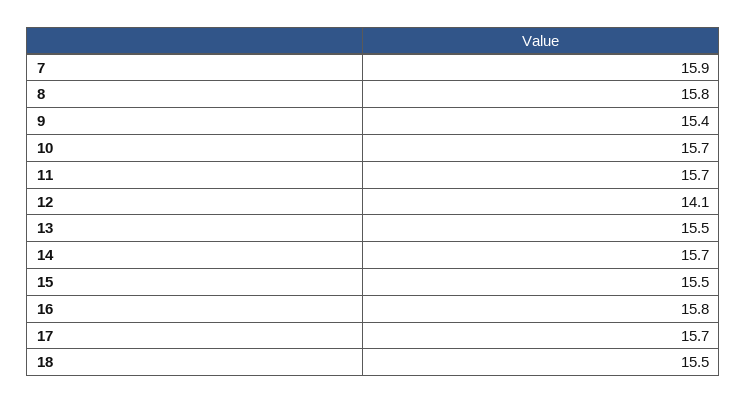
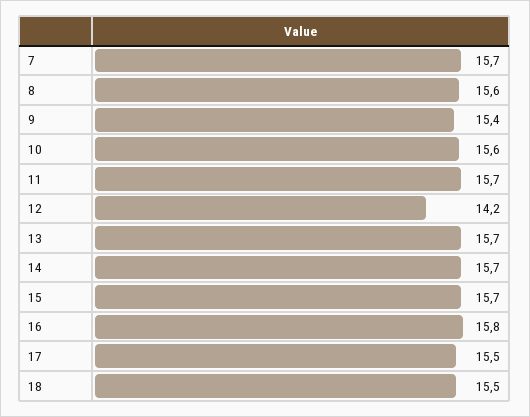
7: 15.9 -> 15.7
8: 15.8 -> 15.6
10: 15.7 -> 15.6
12: 14.1 -> 14.2
13: 15.5 -> 15.7
15: 15.5 -> 15.7
17: 15.7 -> 15.5

